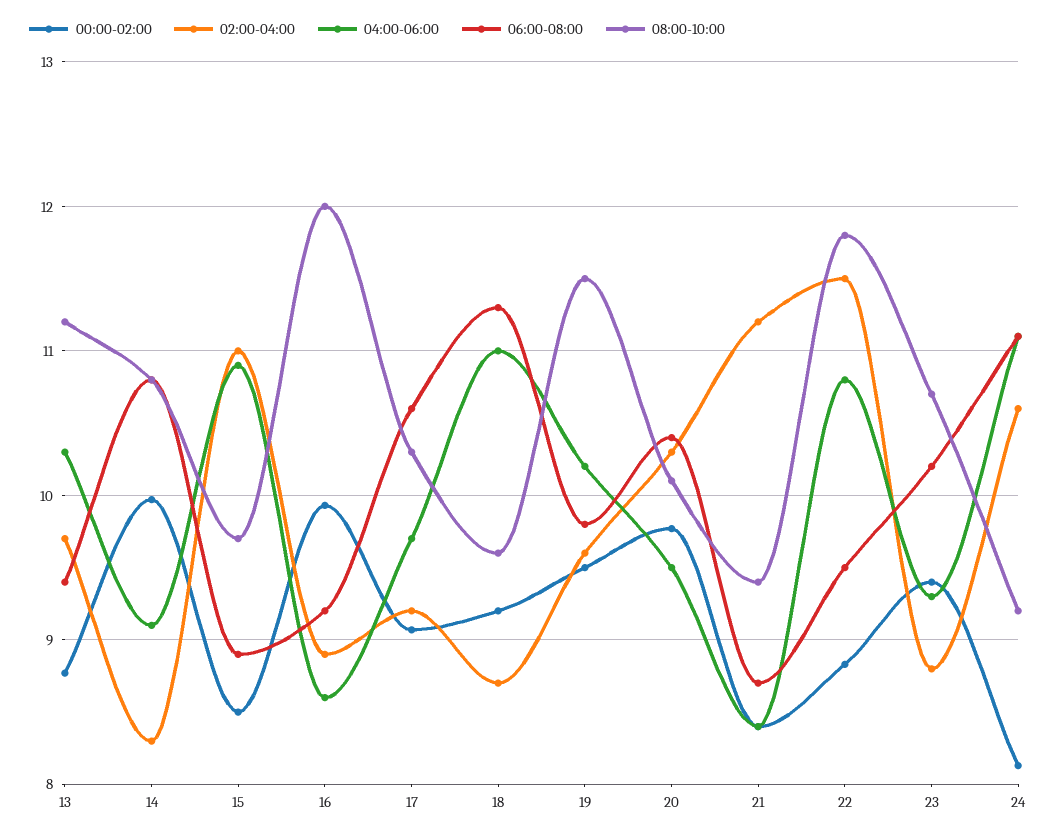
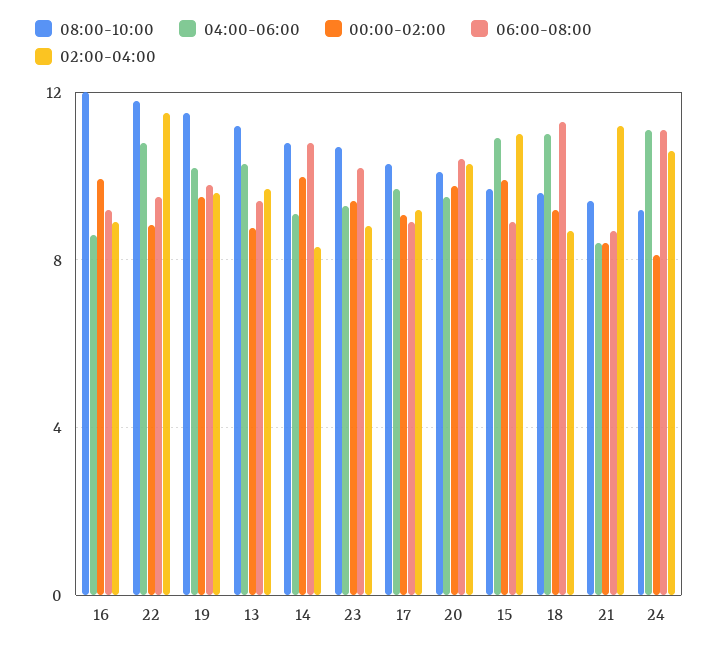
00:00-02:00, 15: 8.5 -> 10
06:00-08:00, 17: 10.6 -> 9

